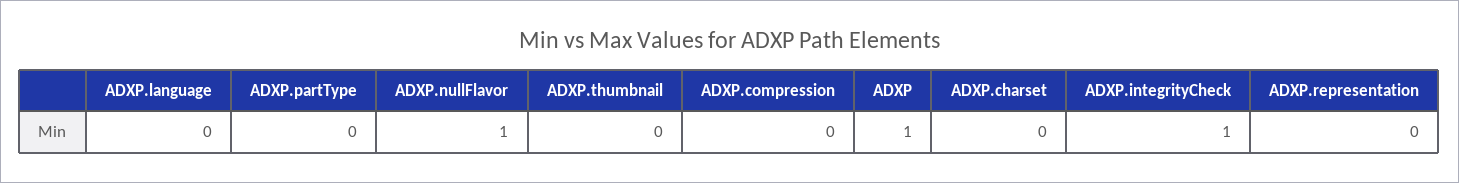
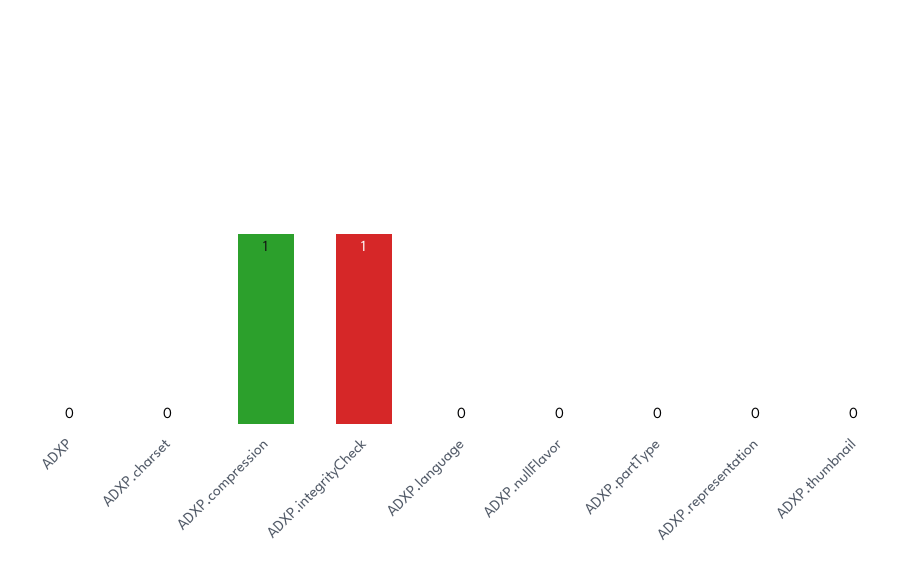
ADXP.nullFlavor: 1 -> 0
ADXP.compression: 0 -> 1
ADXP: 1 -> 0

